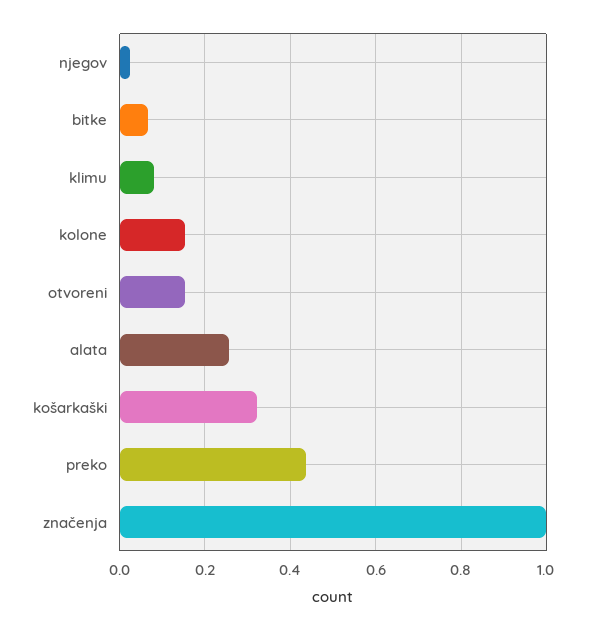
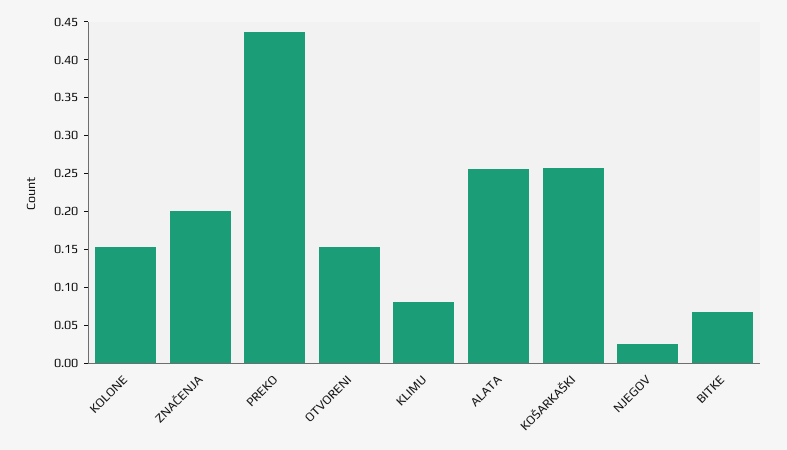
košarkaški: 0.32 -> 0.25
značenja: 1 -> 0.2

